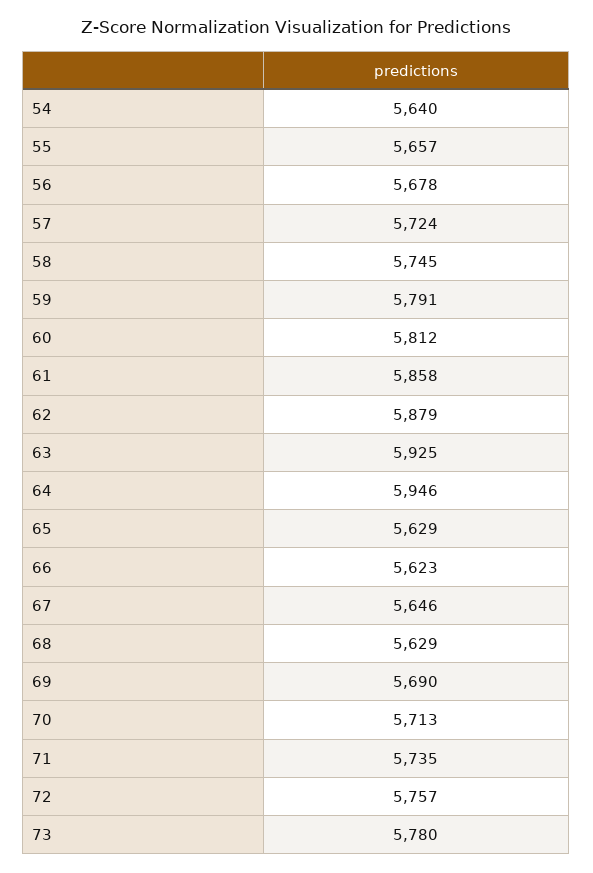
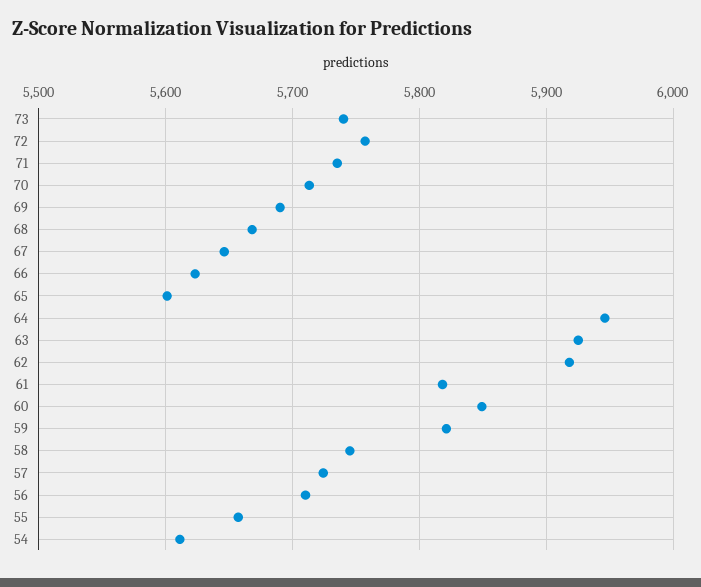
54: 5640 -> 5610
56: 5678 -> 5710
59: 5791 -> 5820
60: 5812 -> 5850
61: 5858 -> 5820
62: 5879 -> 5920
65: 5629 -> 5600
68: 5629 -> 5670
73: 5780 -> 5740

